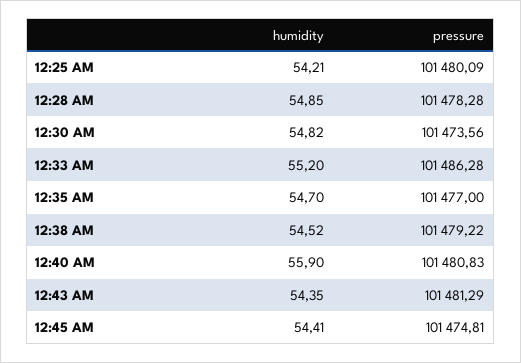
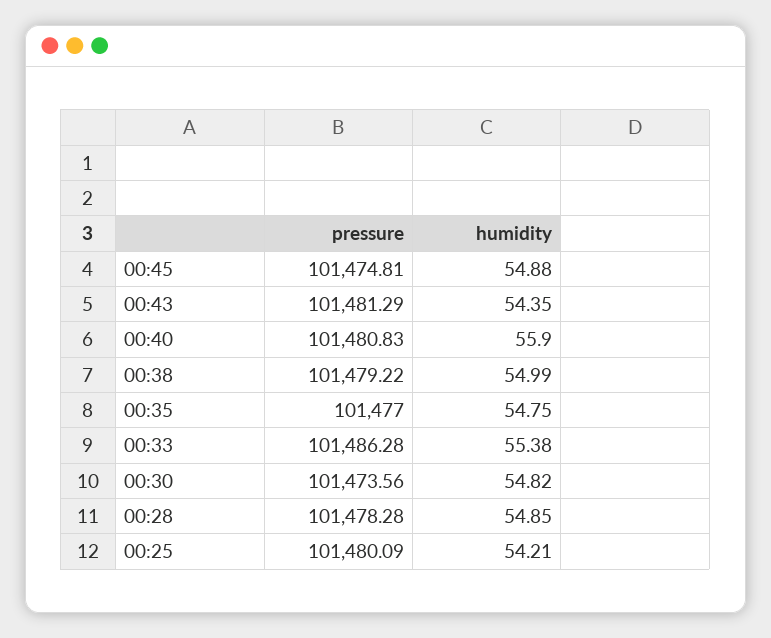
humidity, 12:33 AM: 55.2 -> 55.38
humidity, 12:35 AM: 54.7 -> 54.75
humidity, 12:38 AM: 54.52 -> 54.99
humidity, 12:45 AM: 54.41 -> 54.88

